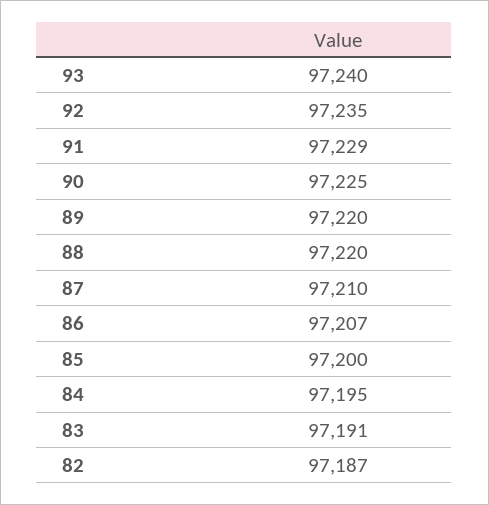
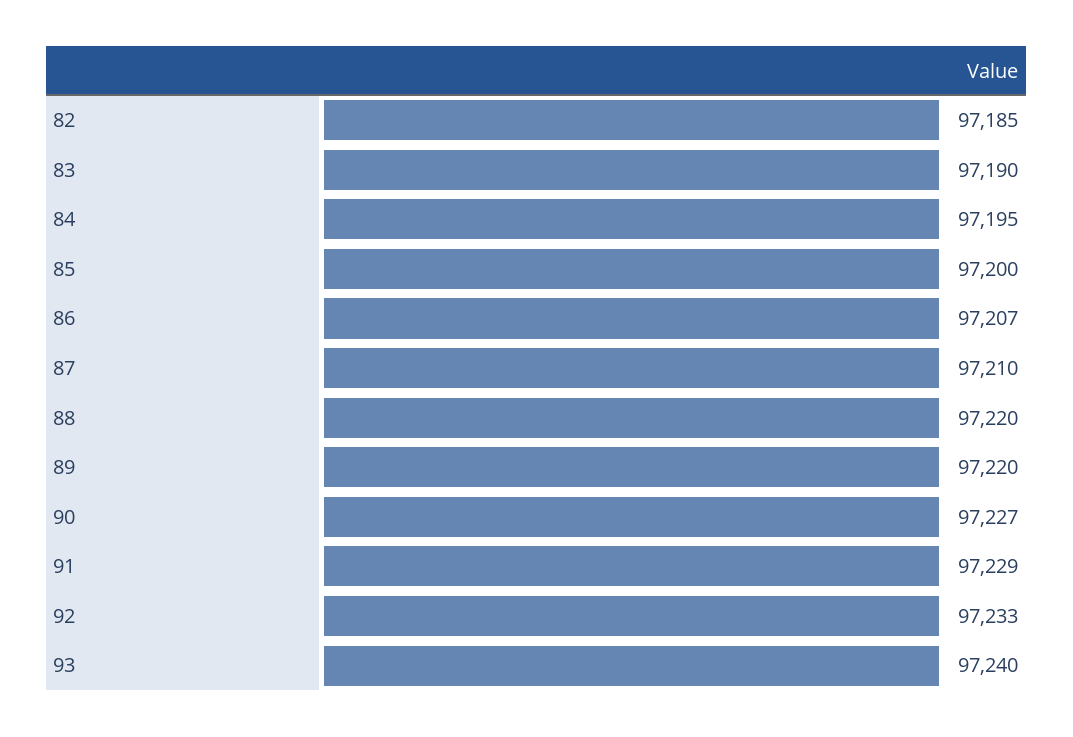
92: 97235 -> 97233
90: 97225 -> 97227
83: 97191 -> 97190
82: 97187 -> 97185

